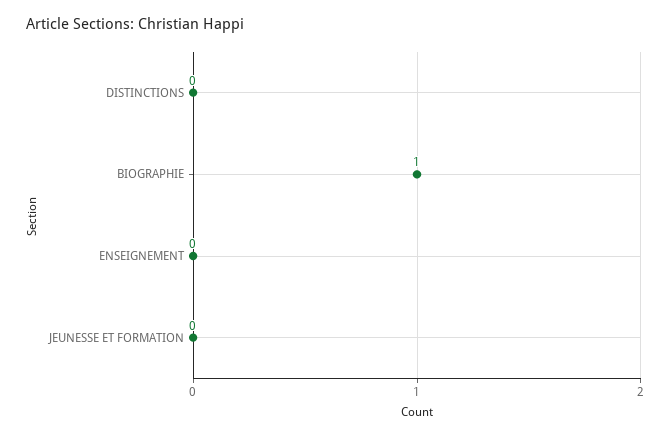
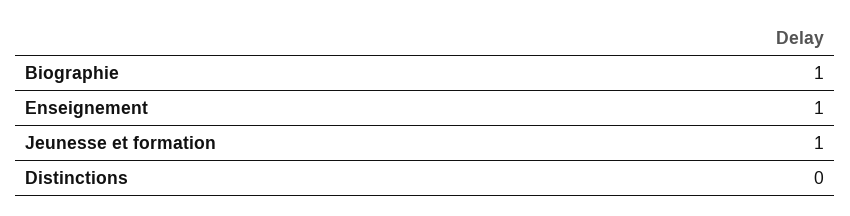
ENSEIGNEMENT: 0 -> 1
JEUNESSE ET FORMATION: 0 -> 1

